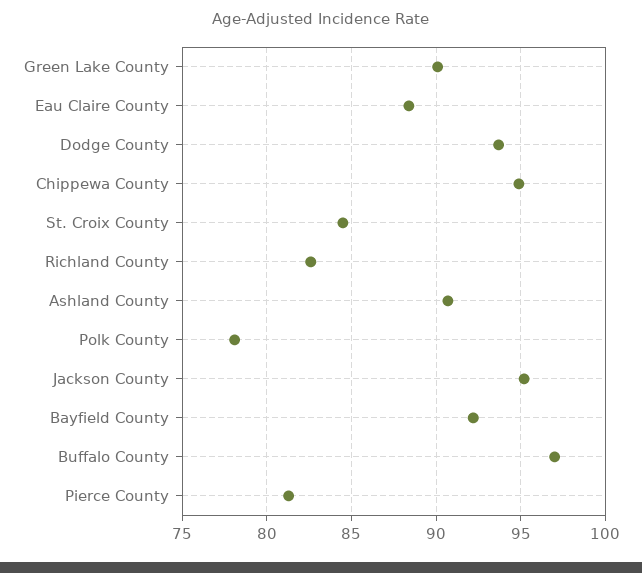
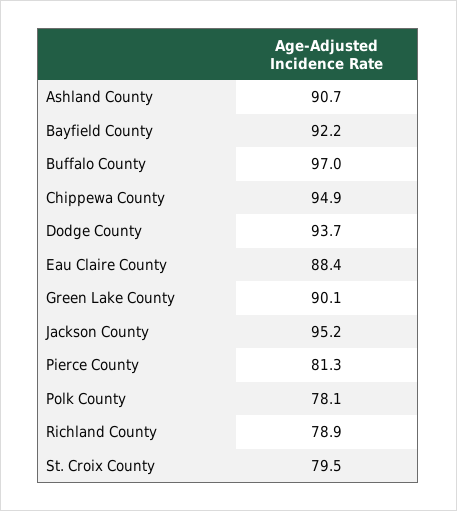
St. Croix County: 84.5 -> 79.5
Richland County: 82.5 -> 78.9

